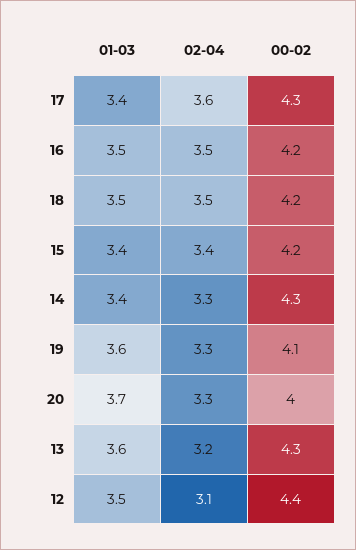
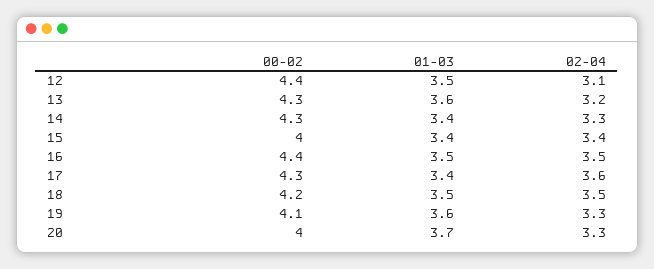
00-02, 16: 4.2 -> 4.4
00-02, 15: 4.2 -> 4

